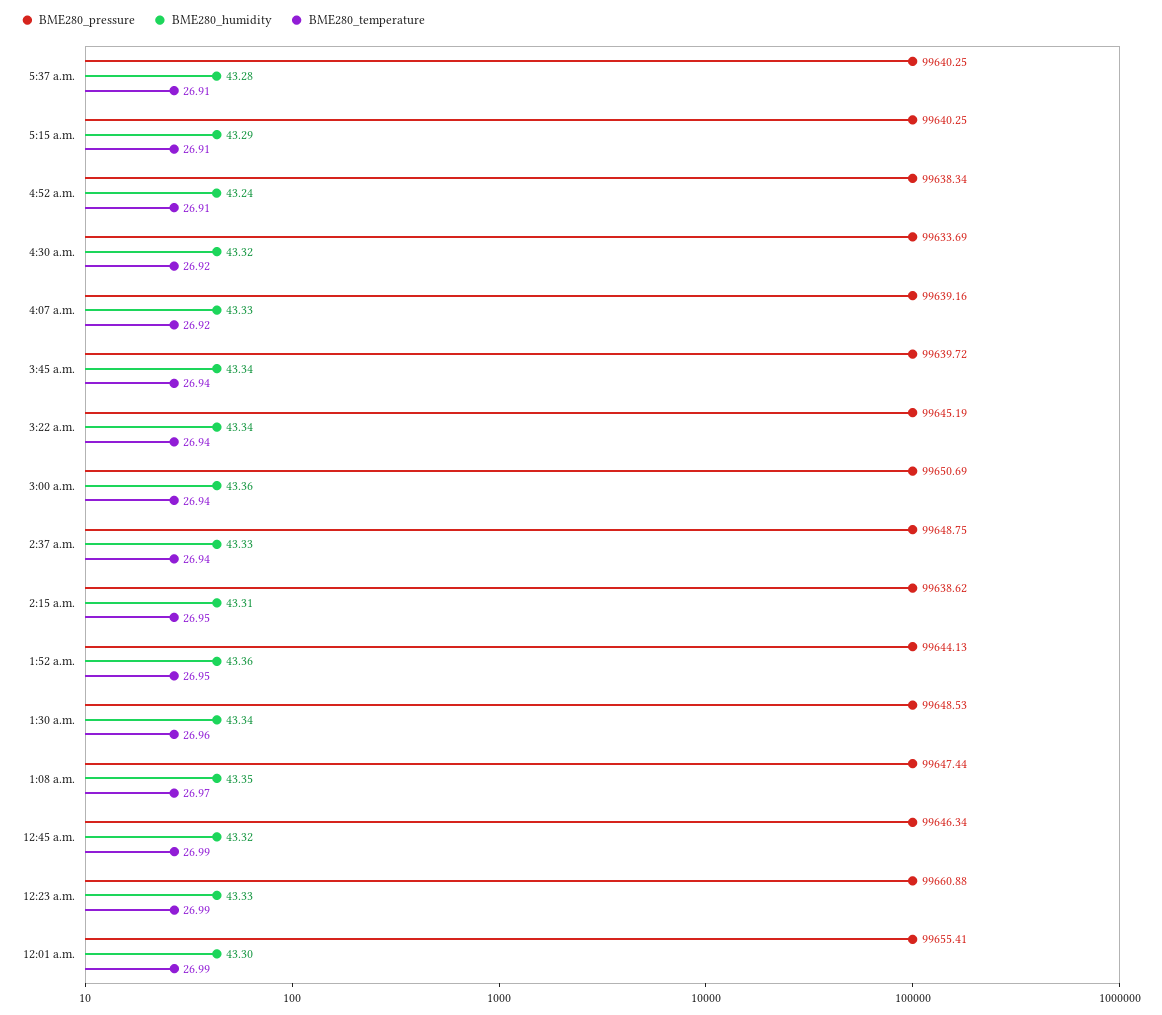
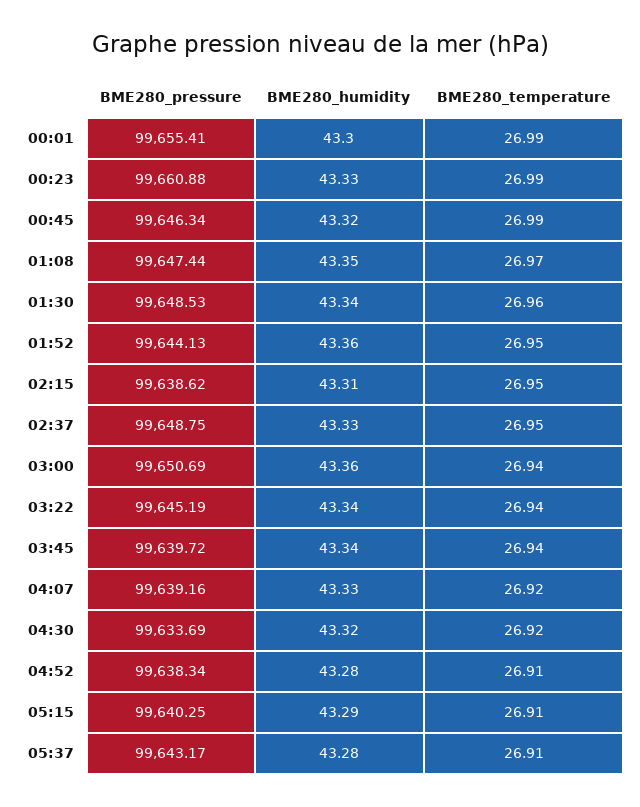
BME280_pressure, 5:37 a.m.: 99640.25 -> 99643.17
BME280_humidity, 4:52 a.m.: 43.24 -> 43.28
BME280_temperature, 2:37 a.m.: 26.94 -> 26.95

